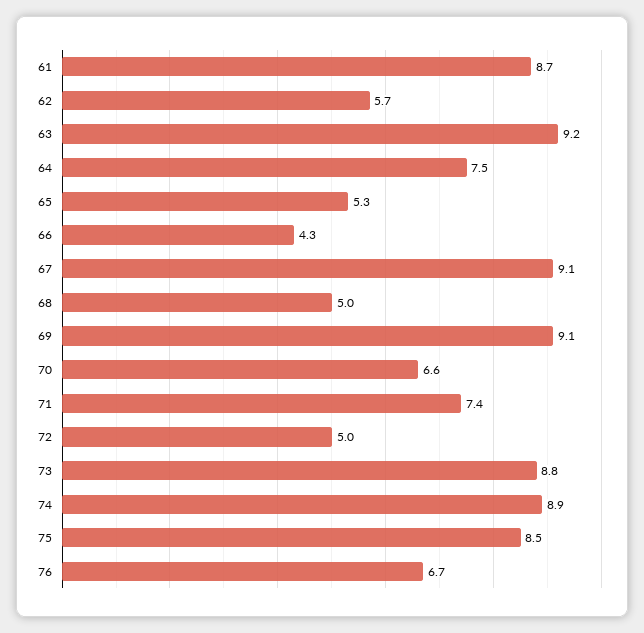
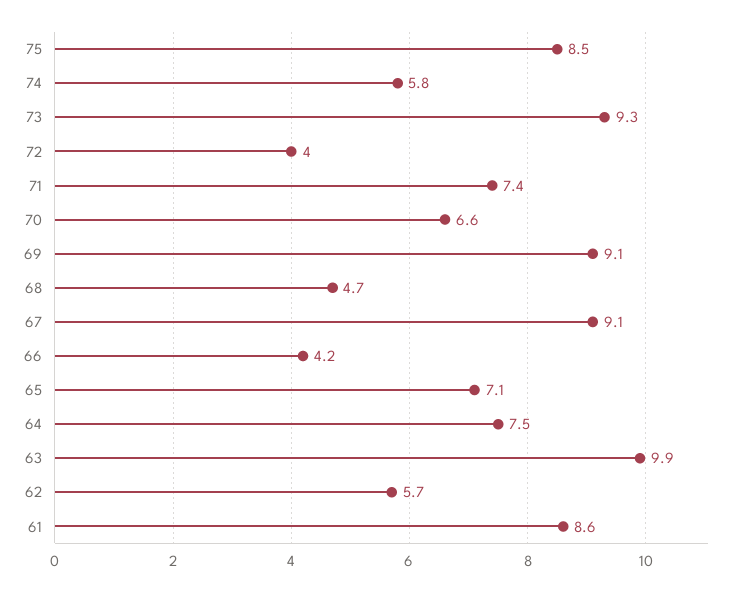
61: 8.7 -> 8.6
63: 9.2 -> 9.9
65: 5.3 -> 7.1
66: 4.3 -> 4.2
68: 5 -> 4.7
72: 5 -> 4
73: 8.8 -> 9.3
74: 8.9 -> 5.8
76: 6.7 -> none

